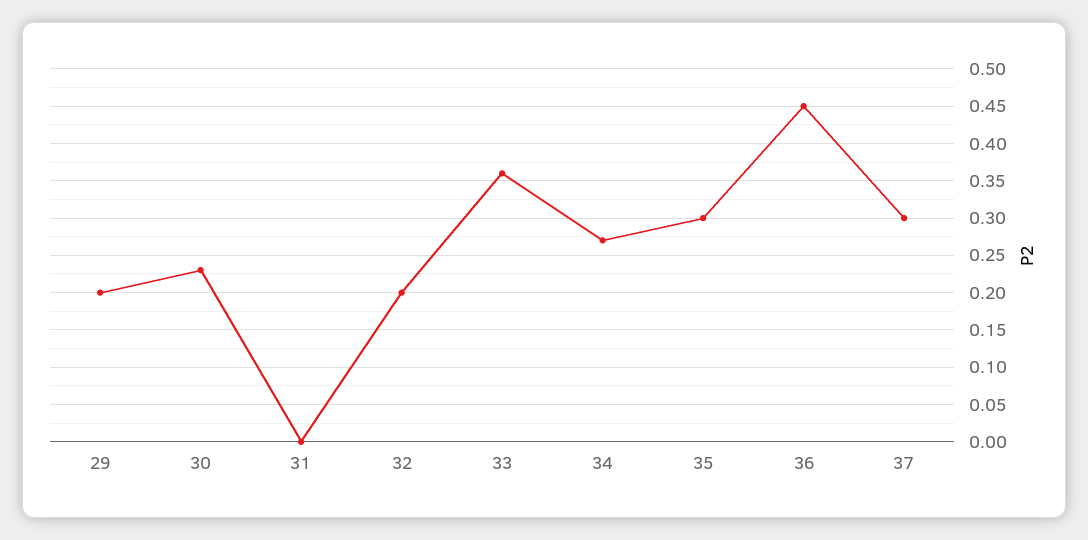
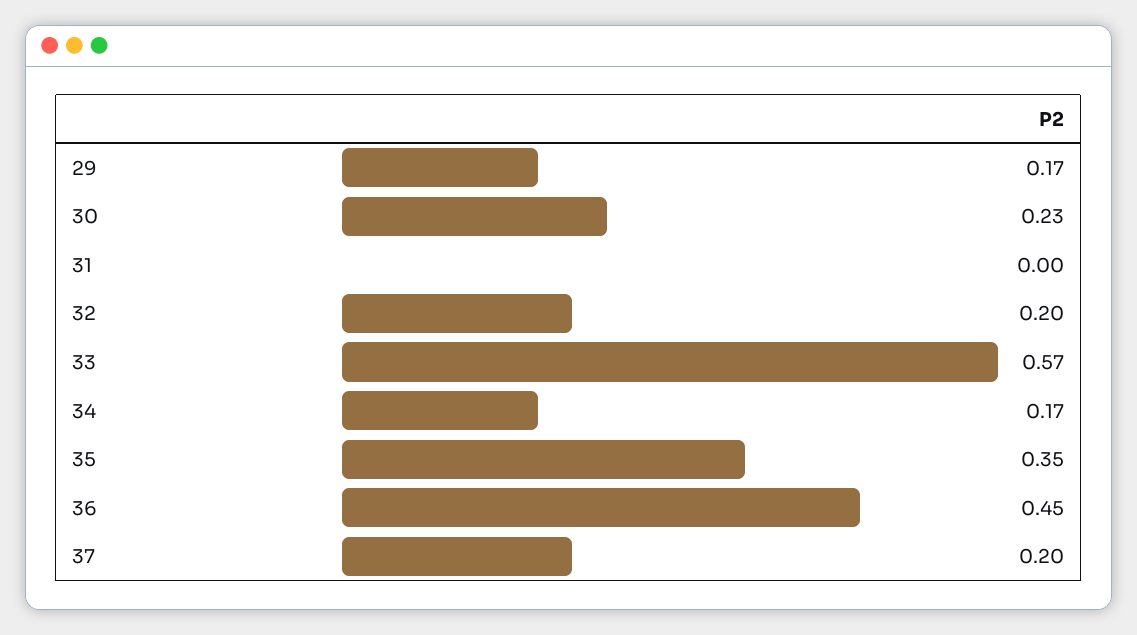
29: 0.2 -> 0.17
33: 0.36 -> 0.57
34: 0.27 -> 0.17
35: 0.3 -> 0.35
37: 0.3 -> 0.2

